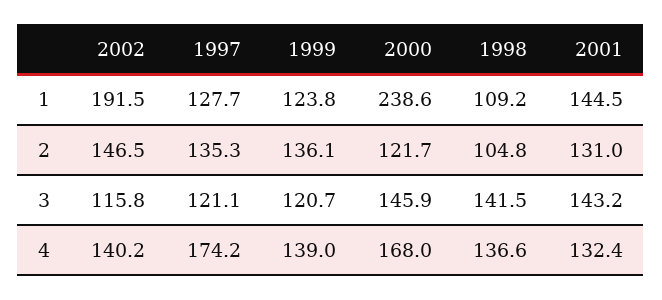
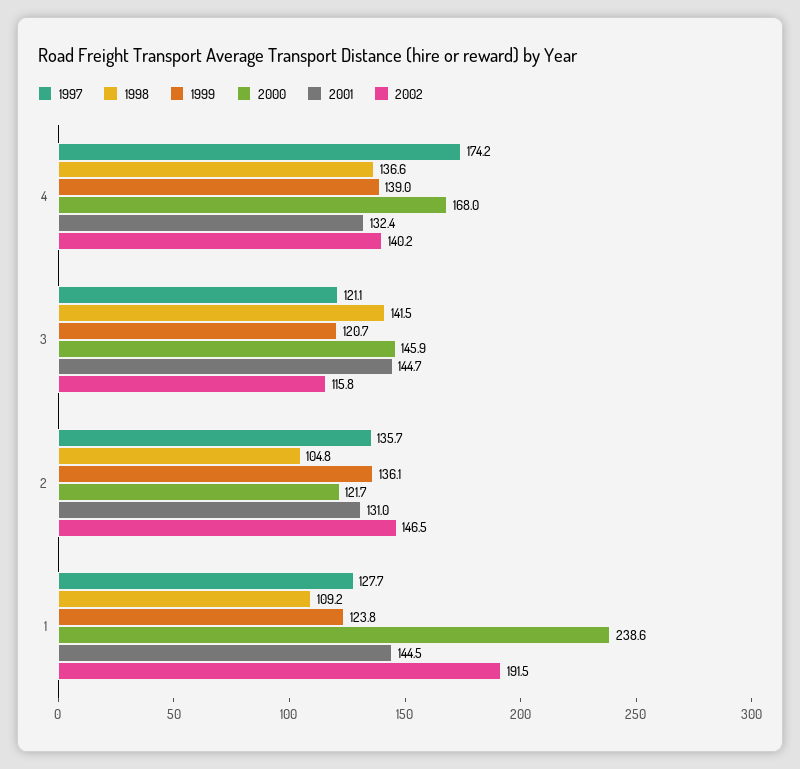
1997, 2: 135.3 -> 135.7
2001, 3: 143.2 -> 144.7

